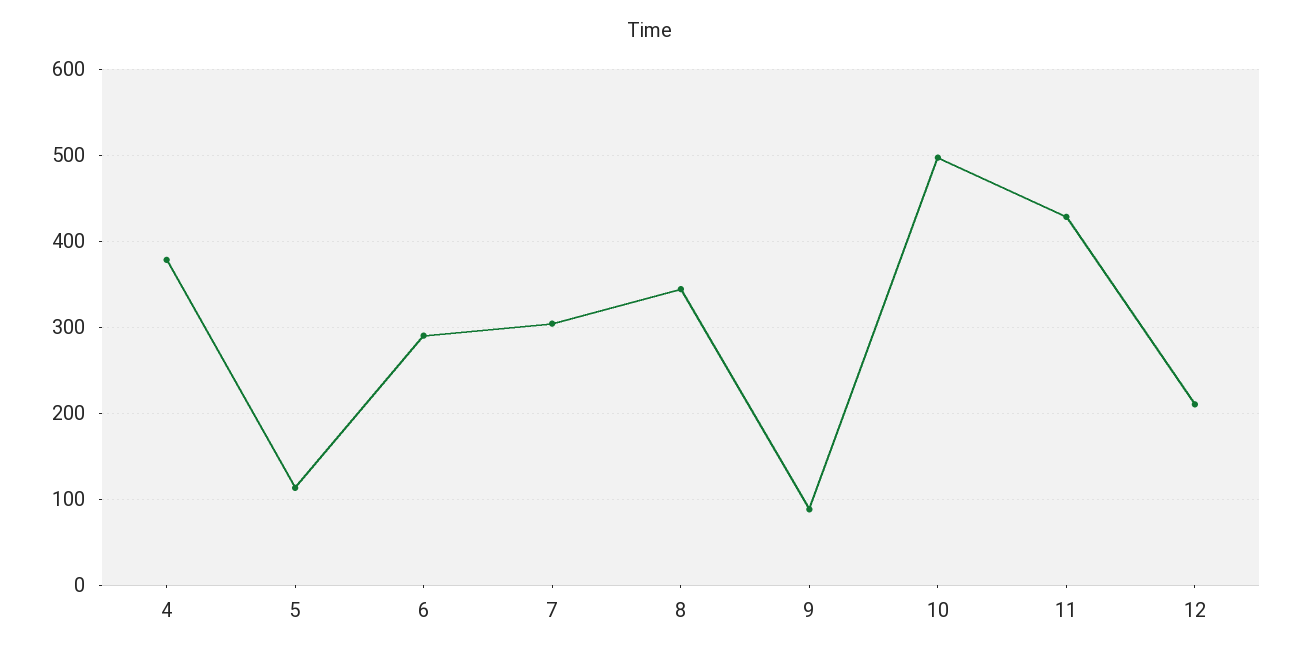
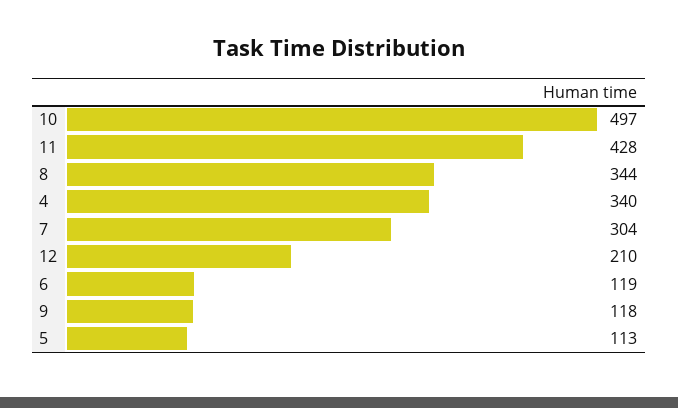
4: 380 -> 340
6: 290 -> 119
9: 90 -> 118

